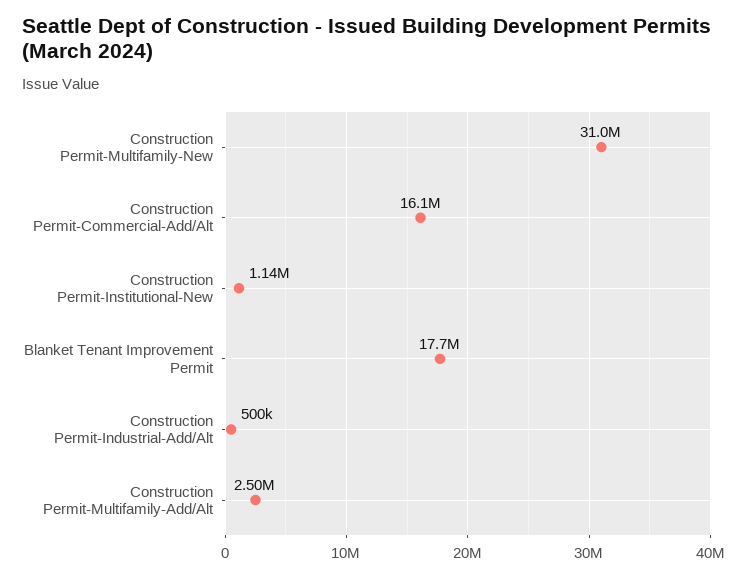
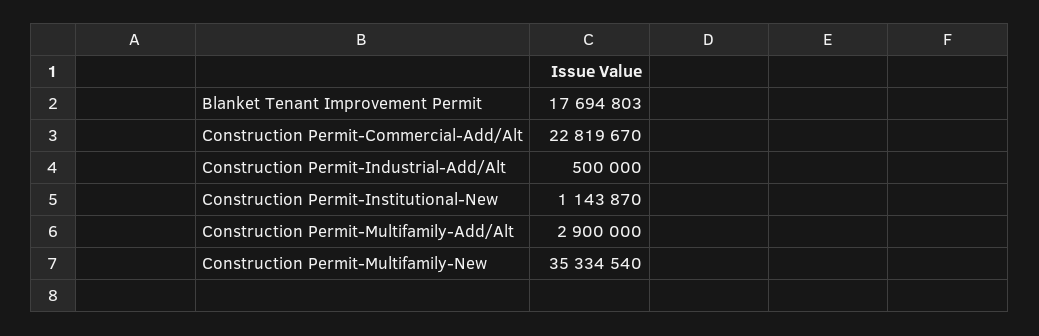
Construction Permit-Multifamily-New: 31000000 -> 35334540
Construction Permit-Commercial-Add/Alt: 16100000 -> 22819670
Construction Permit-Multifamily-Add/Alt: 2500000 -> 2900000

